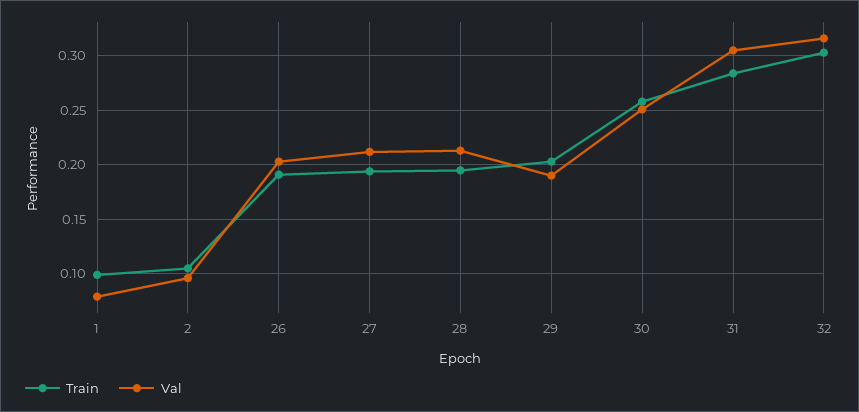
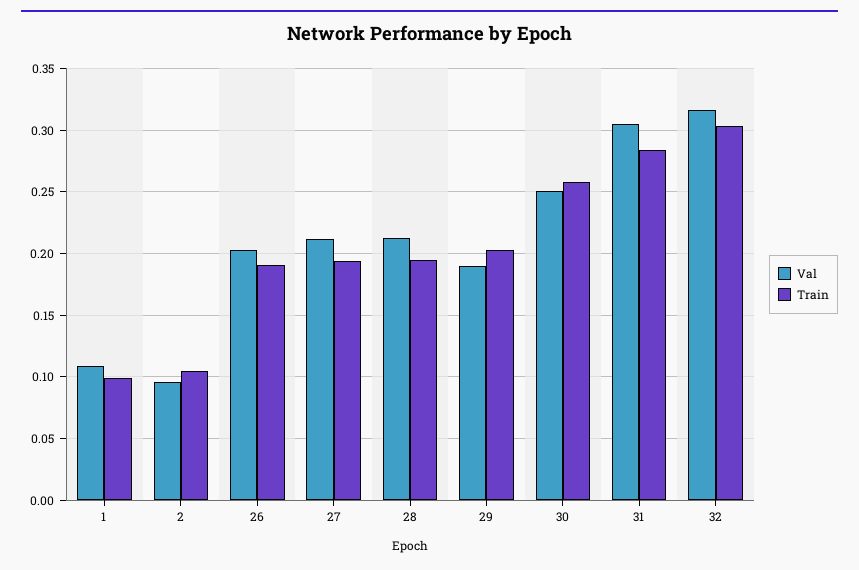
Val, 1: 0.08 -> 0.11

